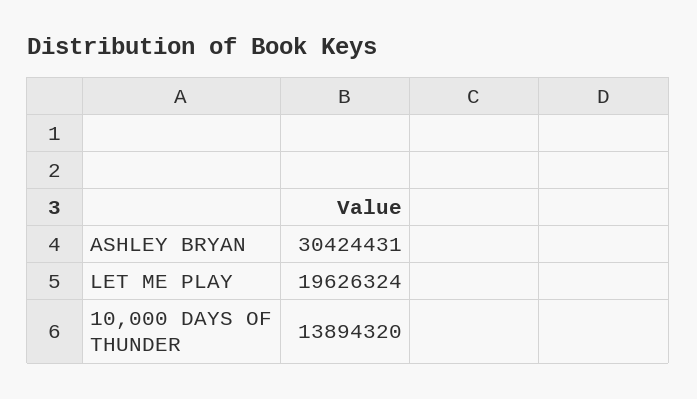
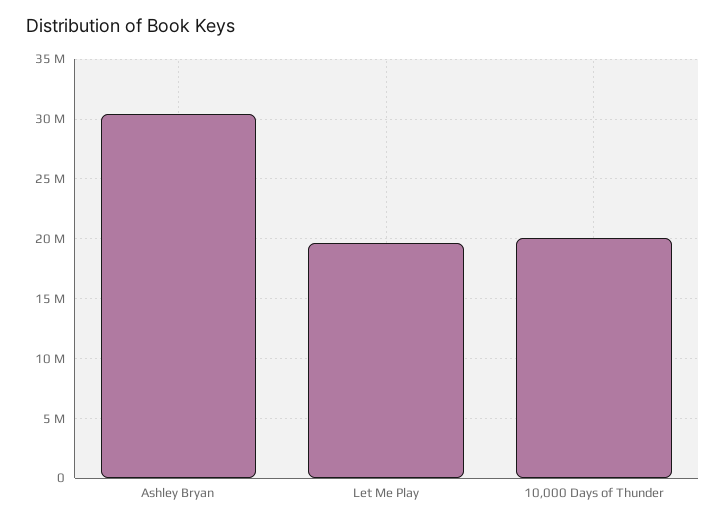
10,000 DAYS OF THUNDER: 13894320 -> 20000000

